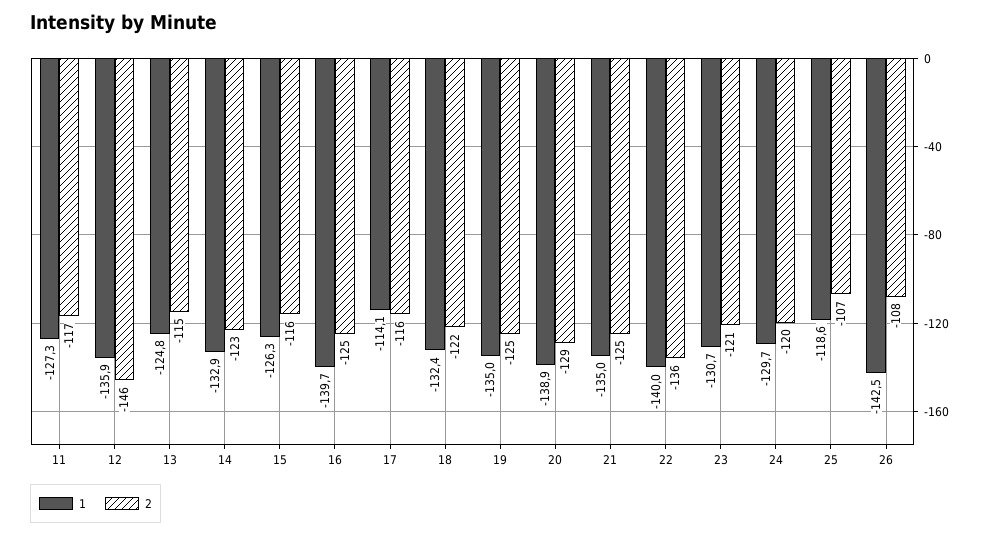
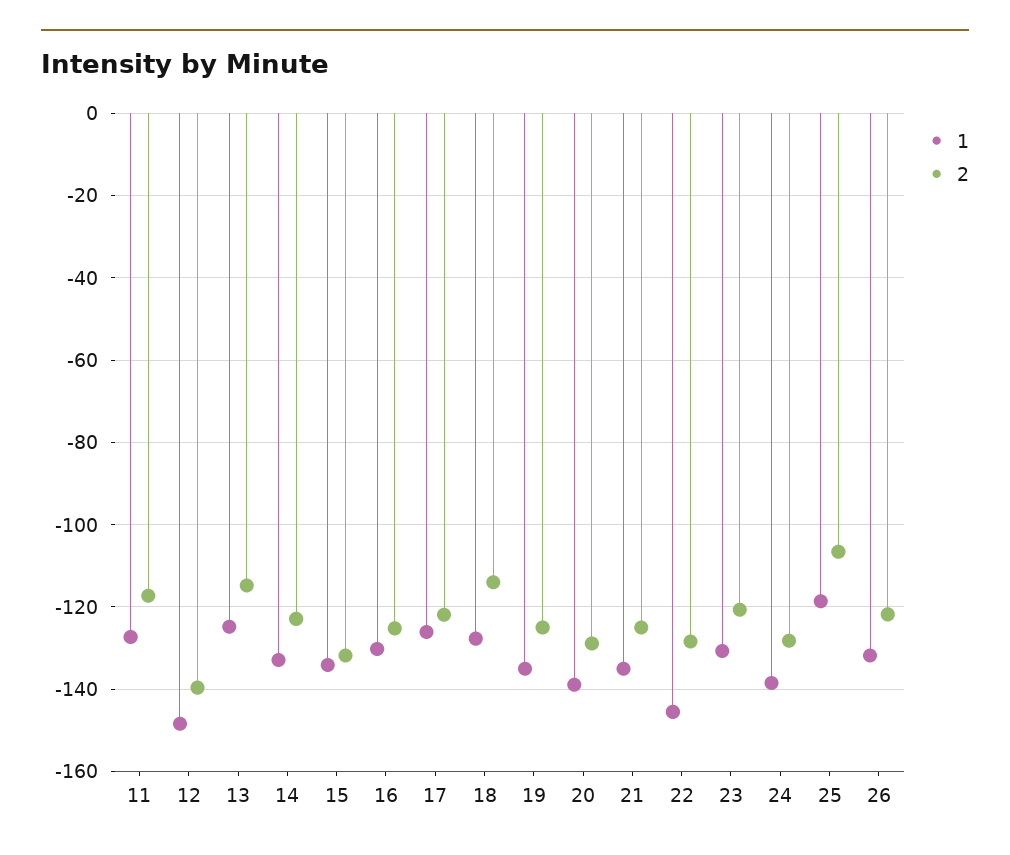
1, 12: -135.9 -> -148
2, 12: -146 -> -140
1, 15: -126.3 -> -134
2, 15: -116 -> -132
1, 16: -139.7 -> -130
1, 17: -114.1 -> -126
2, 17: -116 -> -122
1, 18: -132.4 -> -128
2, 18: -122 -> -114
1, 22: -140 -> -146
2, 22: -136 -> -128
1, 24: -129.7 -> -138
2, 24: -120 -> -128
1, 26: -142.5 -> -132
2, 26: -108 -> -122

